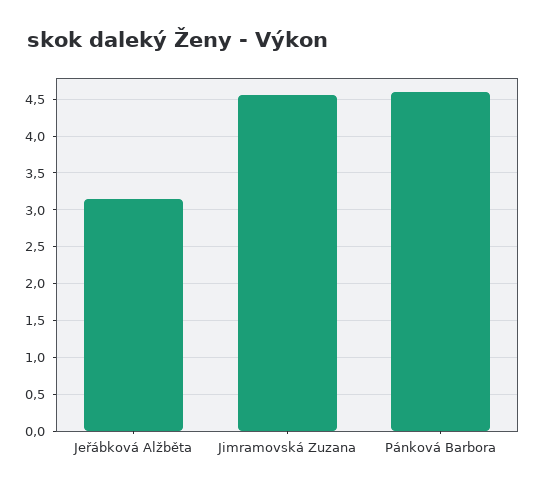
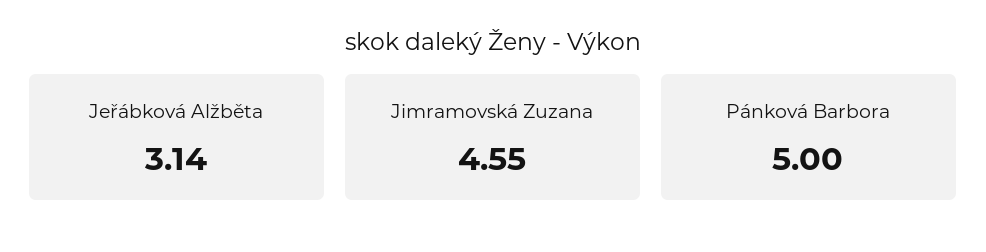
Pánková Barbora: 4.6 -> 5

